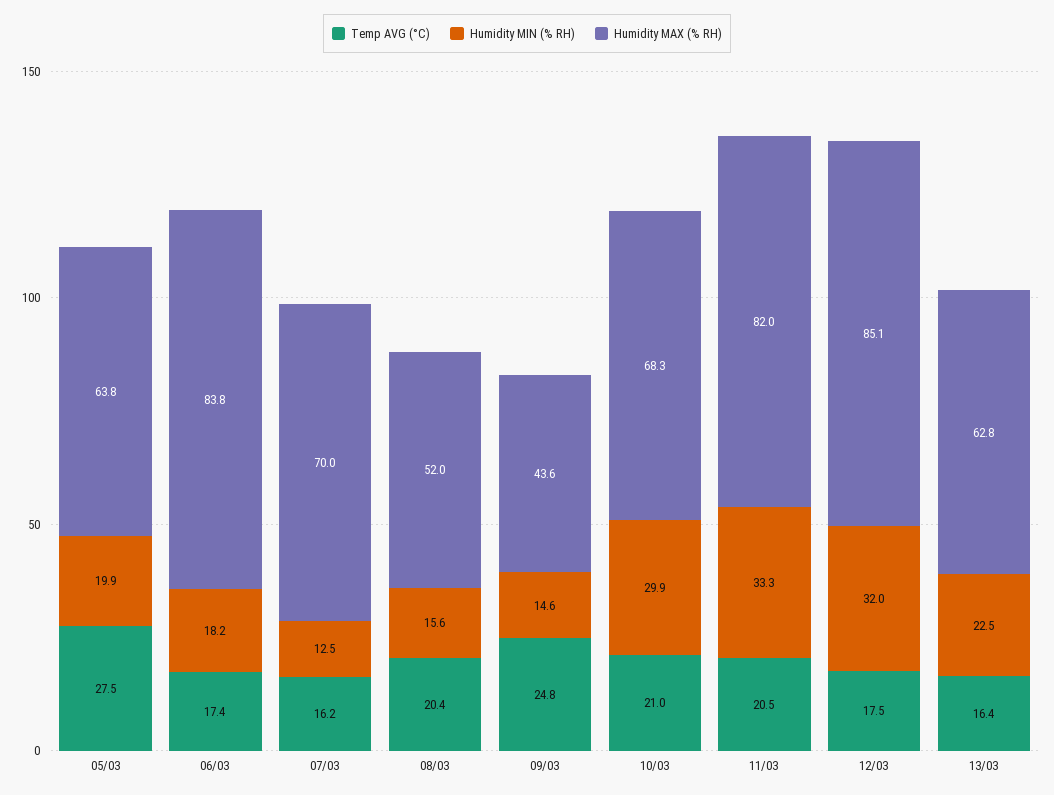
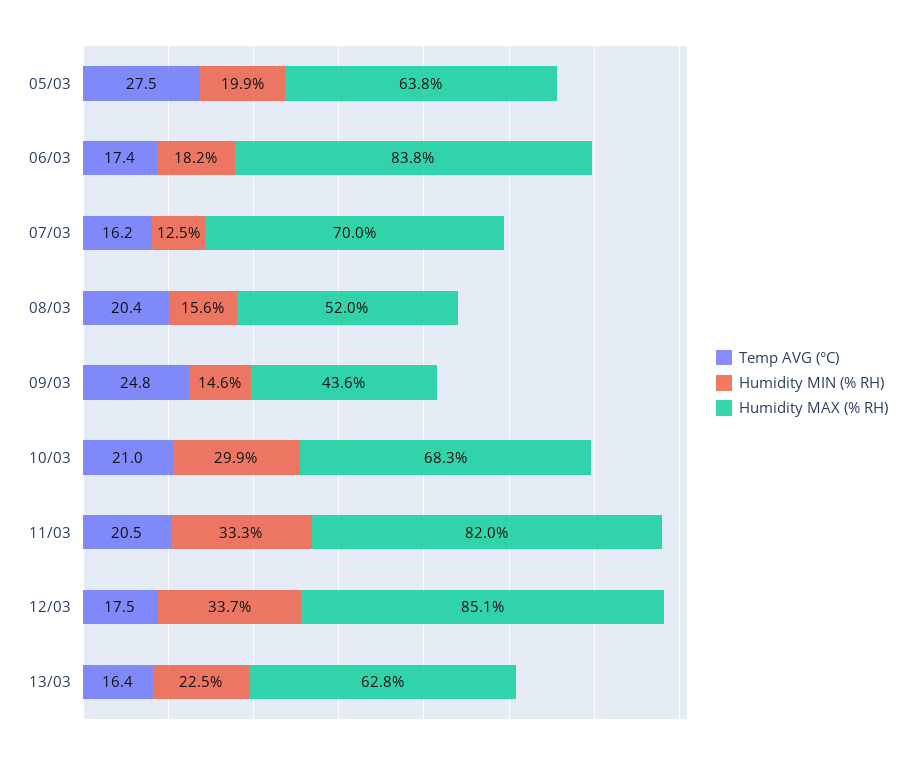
Humidity MIN (% RH), 12/03: 32 -> 33.7

